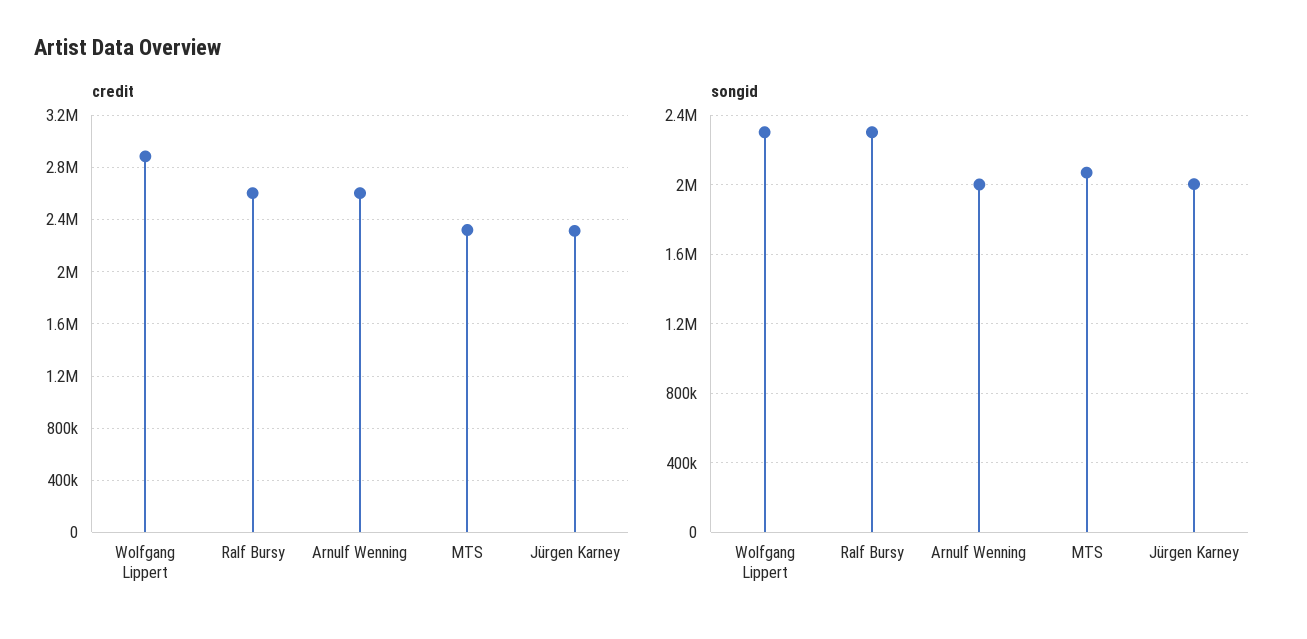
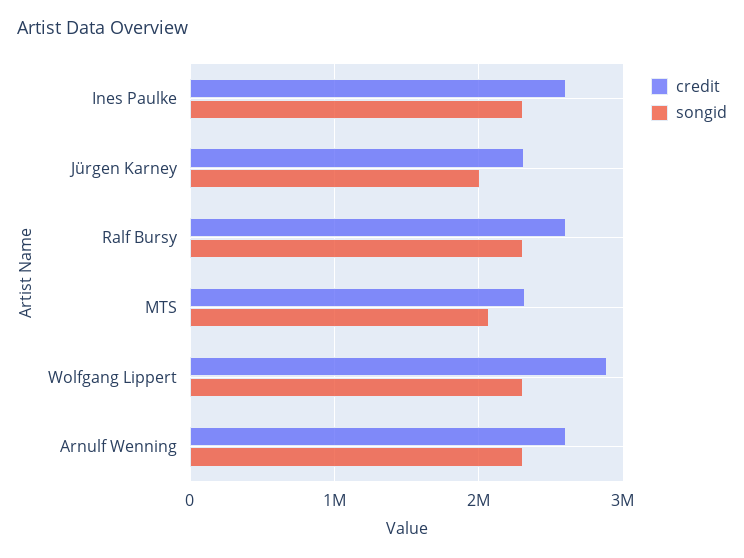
songid, Arnulf Wenning: 2000000 -> 2300000
credit, Ines Paulke: none -> 2600000
songid, Ines Paulke: none -> 2300000

